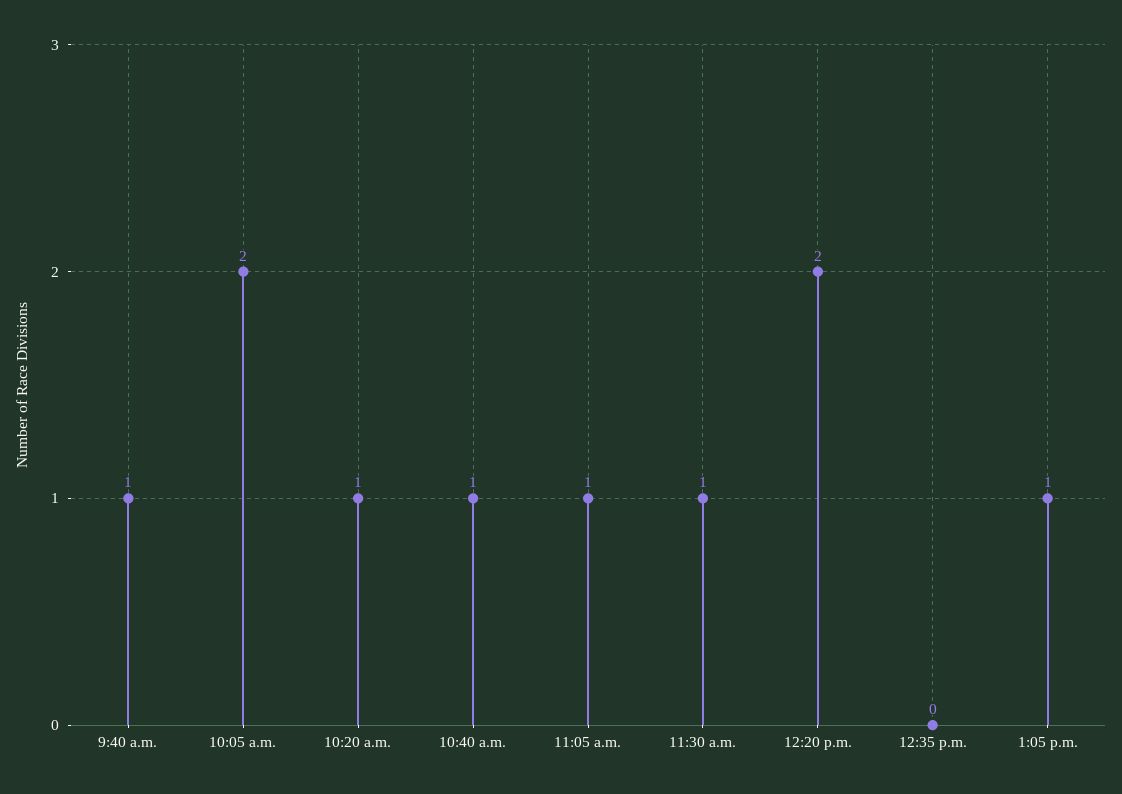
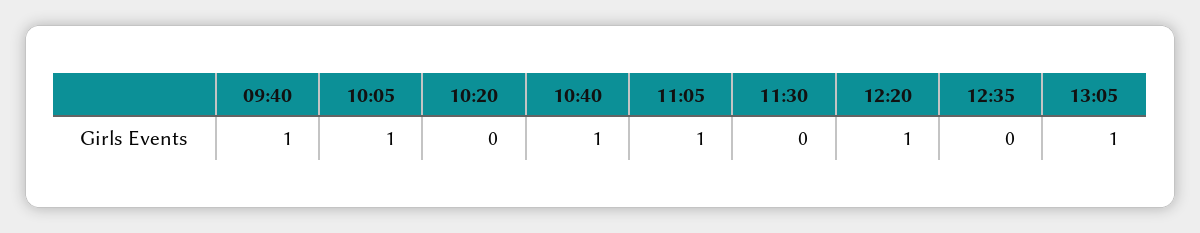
10:05 a.m.: 2 -> 1
10:20 a.m.: 1 -> 0
11:30 a.m.: 1 -> 0
12:20 p.m.: 2 -> 1

